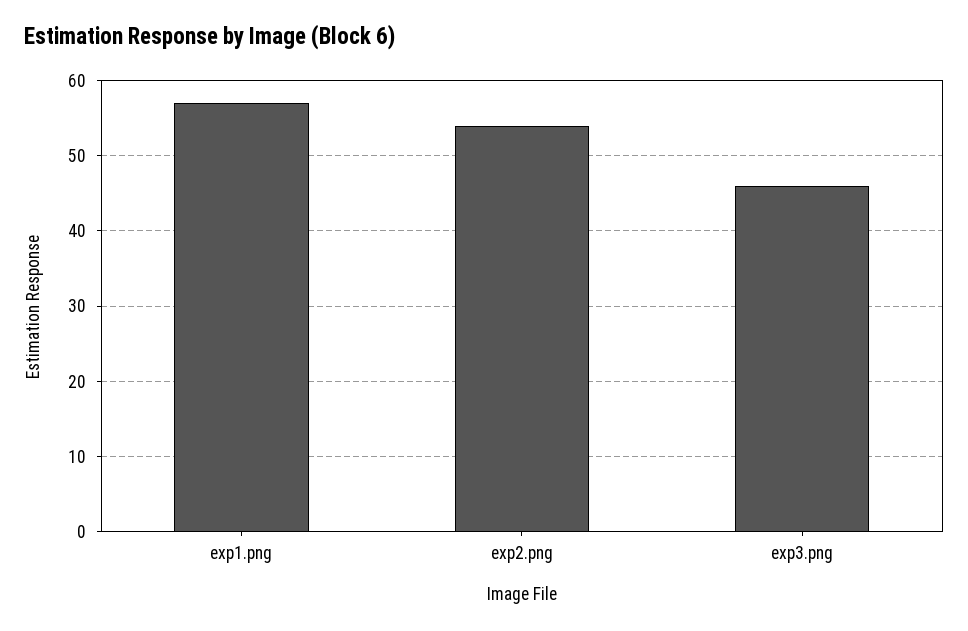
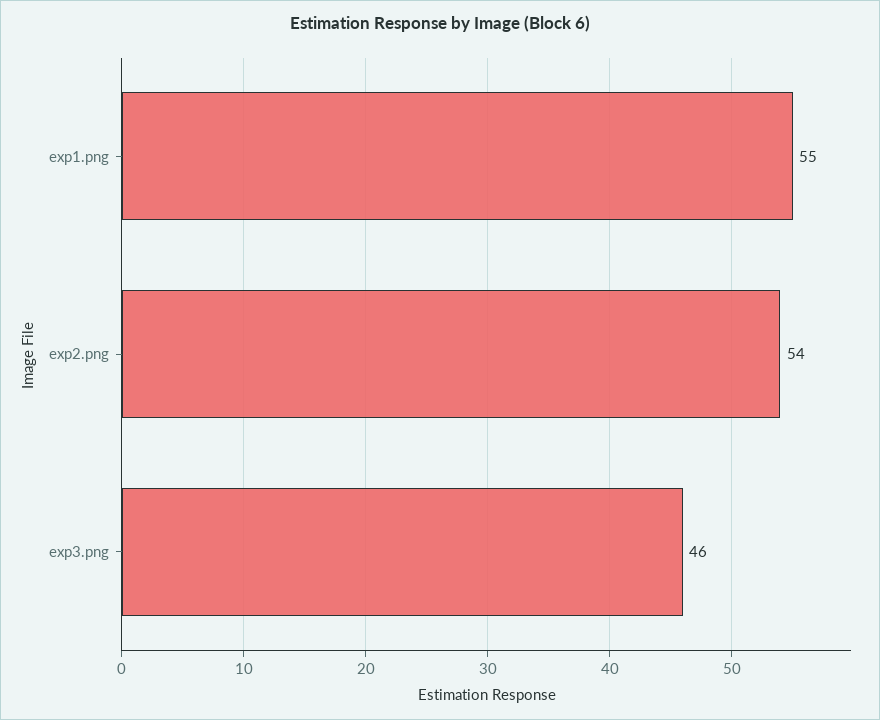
exp1.png: 57 -> 55

